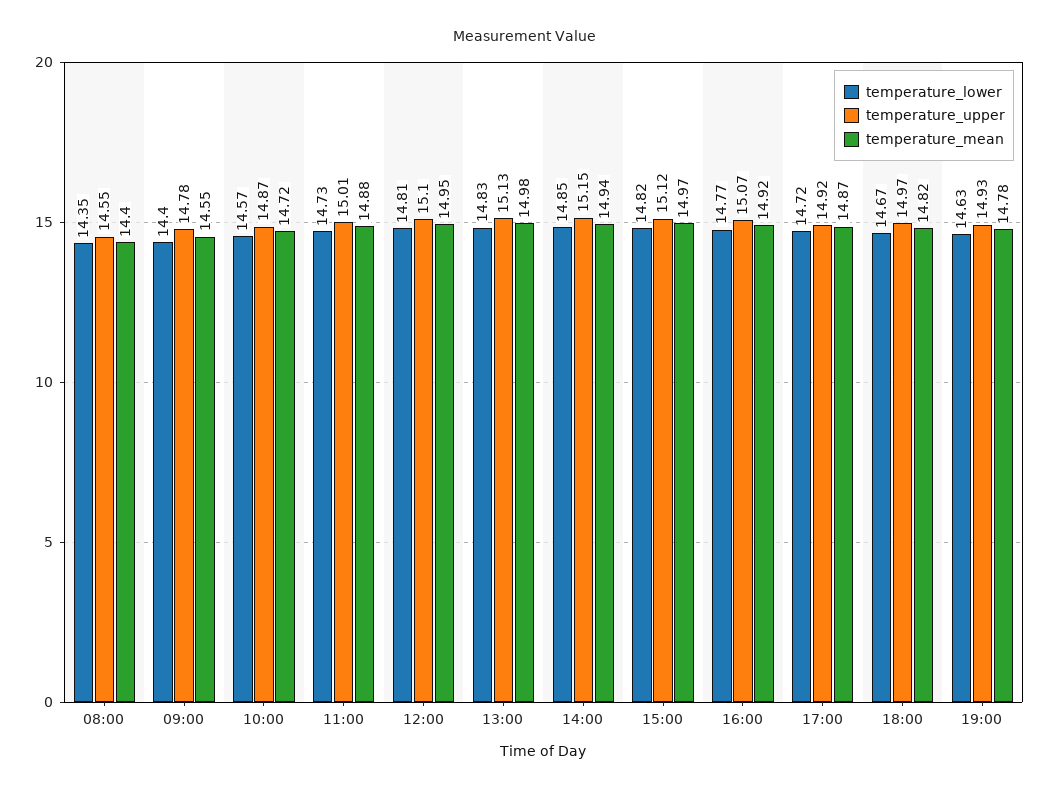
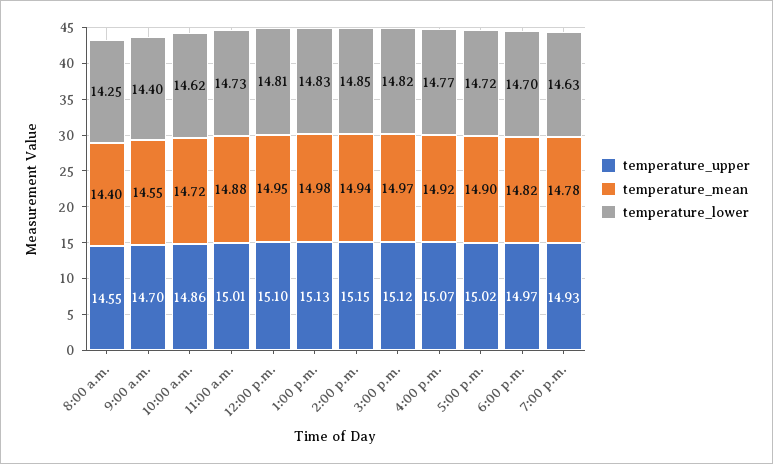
temperature_lower, 08:00: 14.35 -> 14.25
temperature_upper, 09:00: 14.78 -> 14.7
temperature_lower, 10:00: 14.57 -> 14.62
temperature_upper, 10:00: 14.87 -> 14.86
temperature_upper, 17:00: 14.92 -> 15.02
temperature_mean, 17:00: 14.87 -> 14.9
temperature_lower, 18:00: 14.67 -> 14.7

